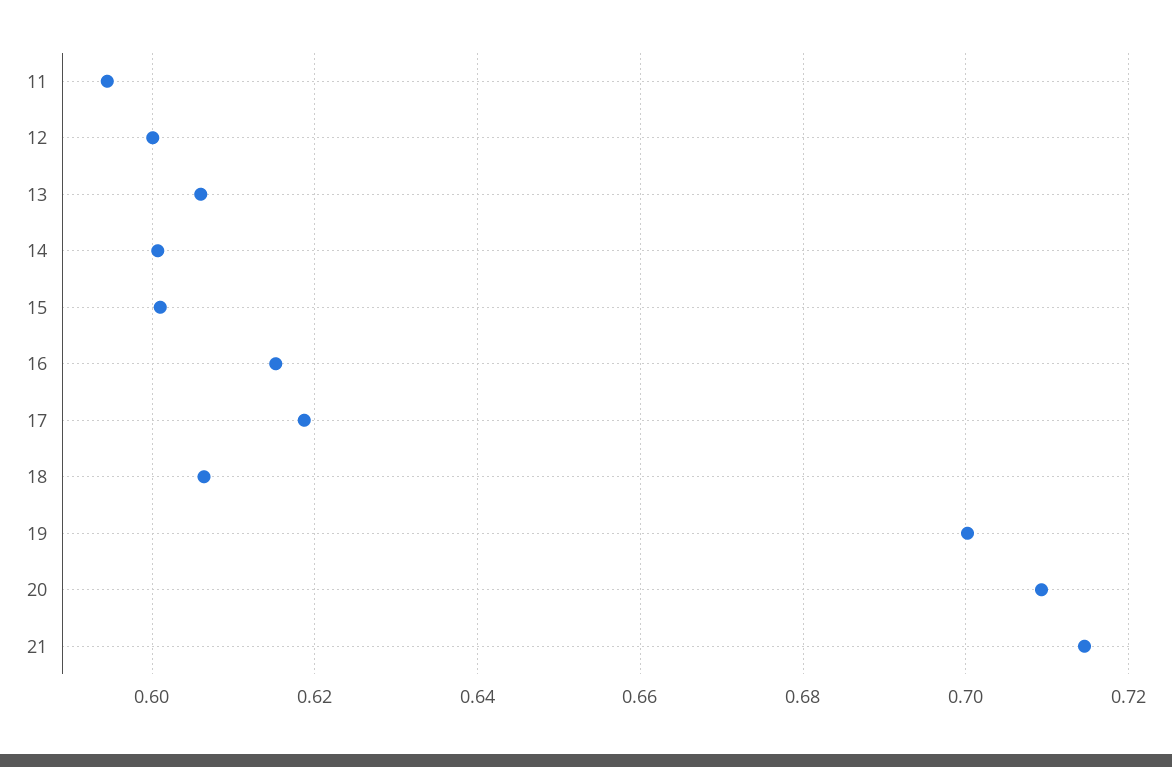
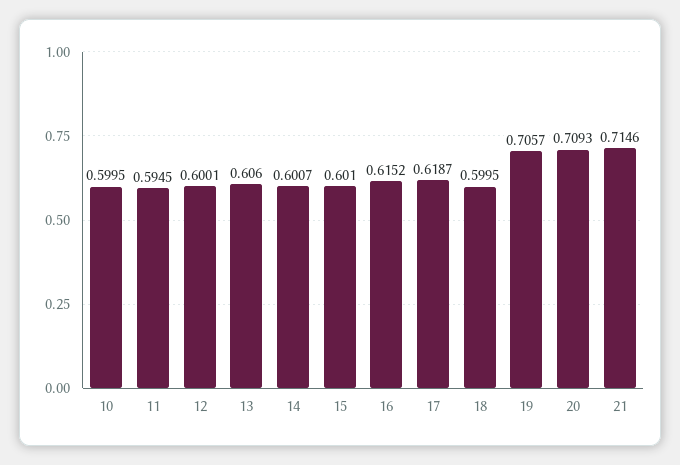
18: 0.606 -> 0.5995
19: 0.7 -> 0.7057
10: none -> 0.5995

